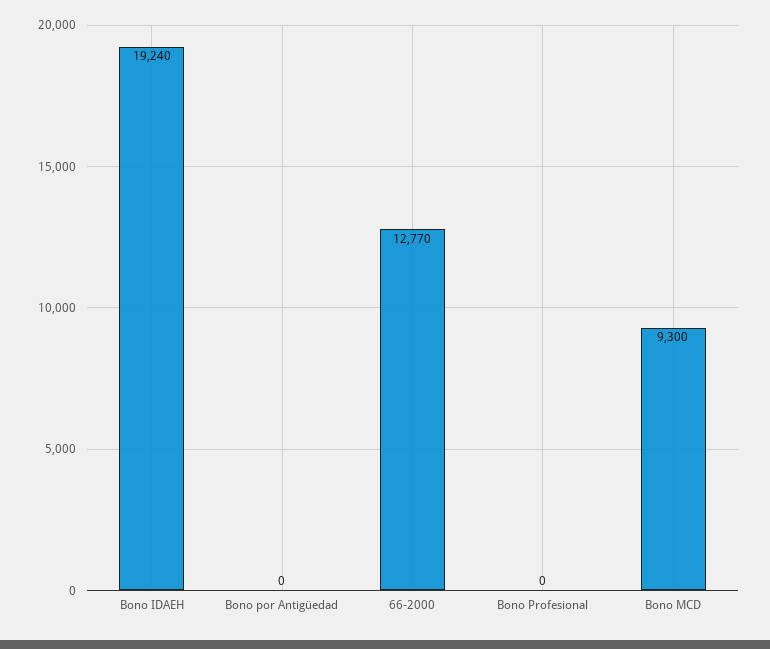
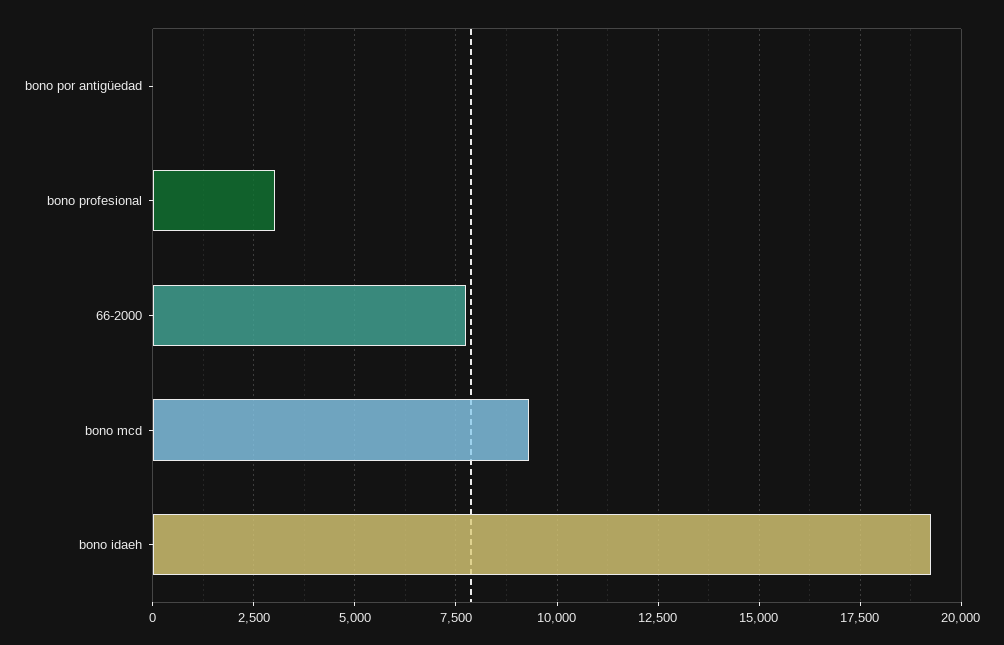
66-2000: 12770 -> 7750
Bono Profesional: 0 -> 3000

